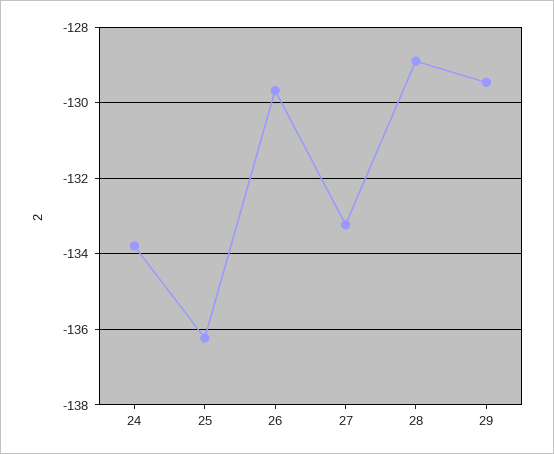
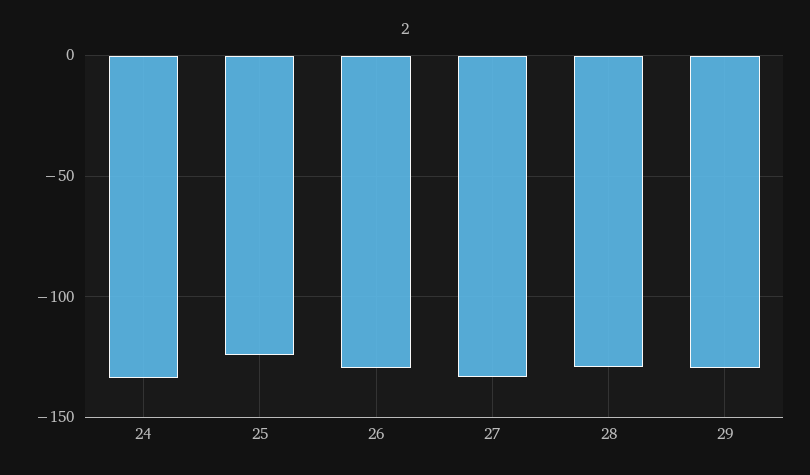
25: -136.2 -> -125

